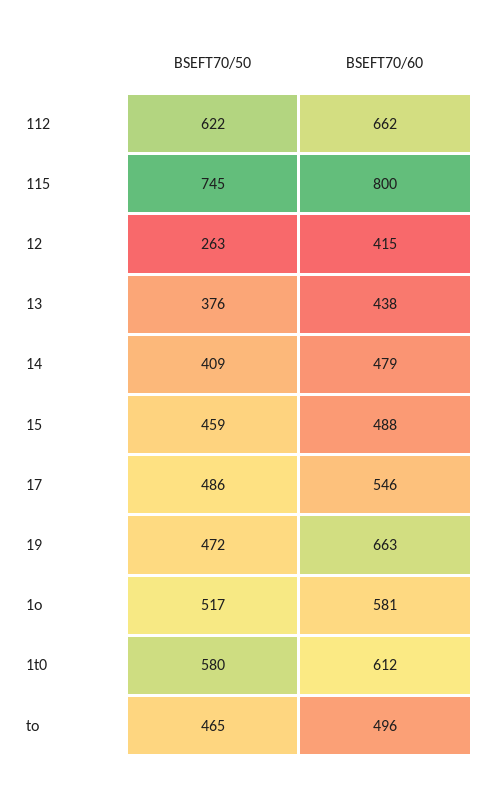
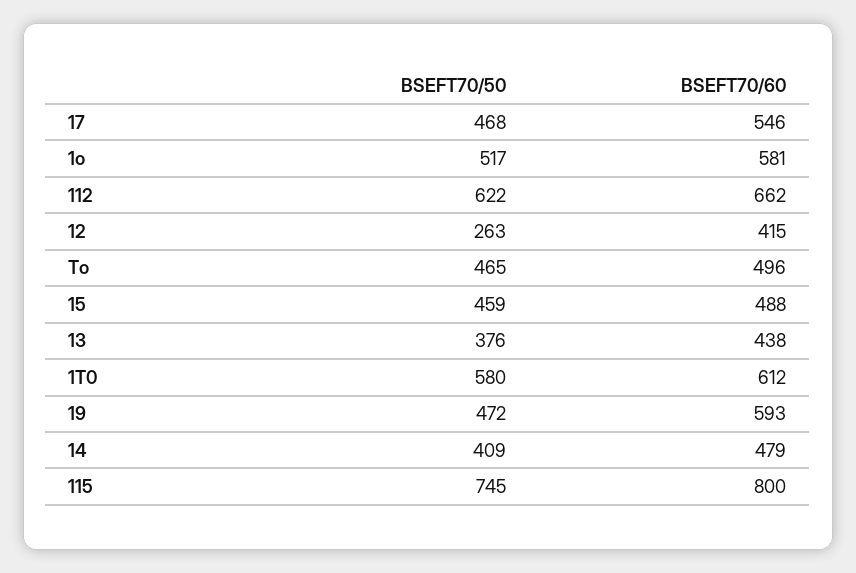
BSEFT70/50, 17: 486 -> 468
BSEFT70/60, 19: 663 -> 593

